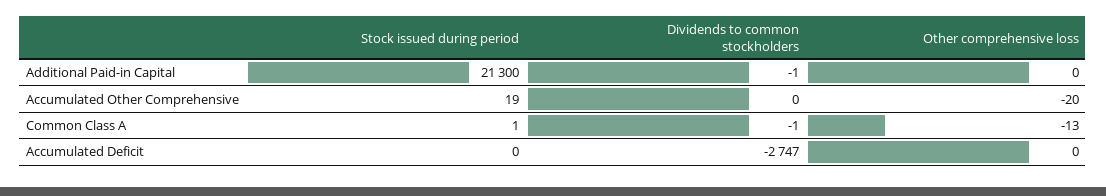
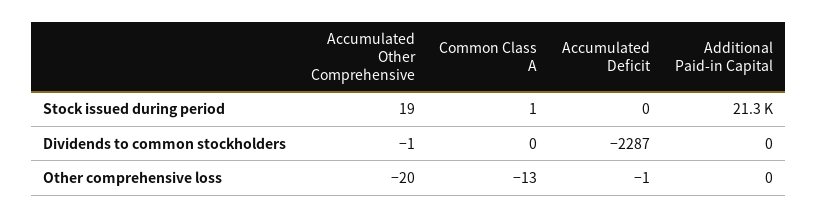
Dividends to common stockholders, Additional Paid-in Capital: -1 -> 0
Dividends to common stockholders, Accumulated Other Comprehensive: 0 -> -1
Dividends to common stockholders, Common Class A: -1 -> 0
Dividends to common stockholders, Accumulated Deficit: -2747 -> -2287
Other comprehensive loss, Accumulated Deficit: 0 -> -1

